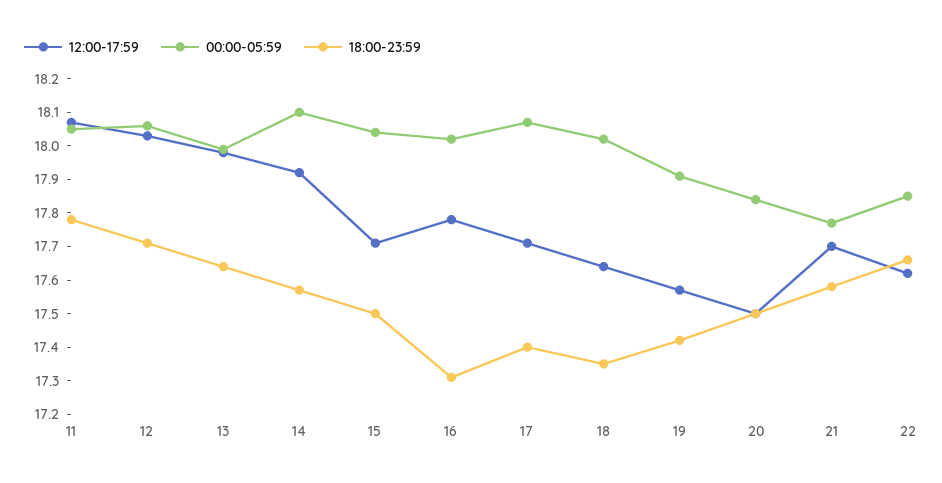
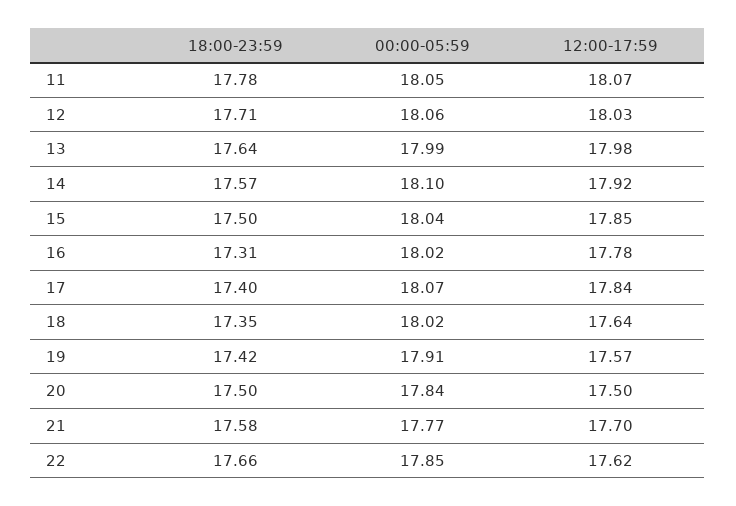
12:00-17:59, 15: 17.7 -> 17.85
12:00-17:59, 17: 17.7 -> 17.84

